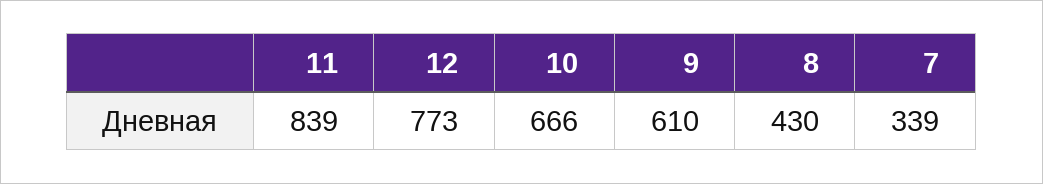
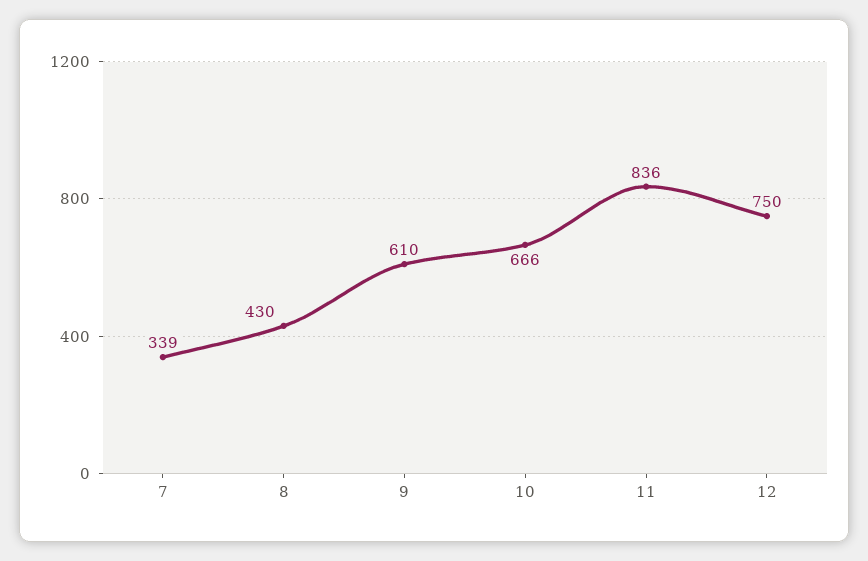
11: 839 -> 836
12: 773 -> 750

